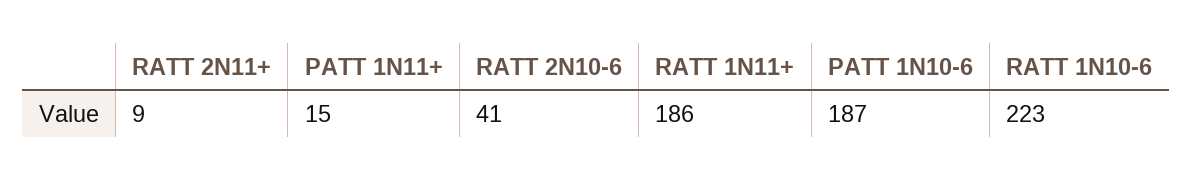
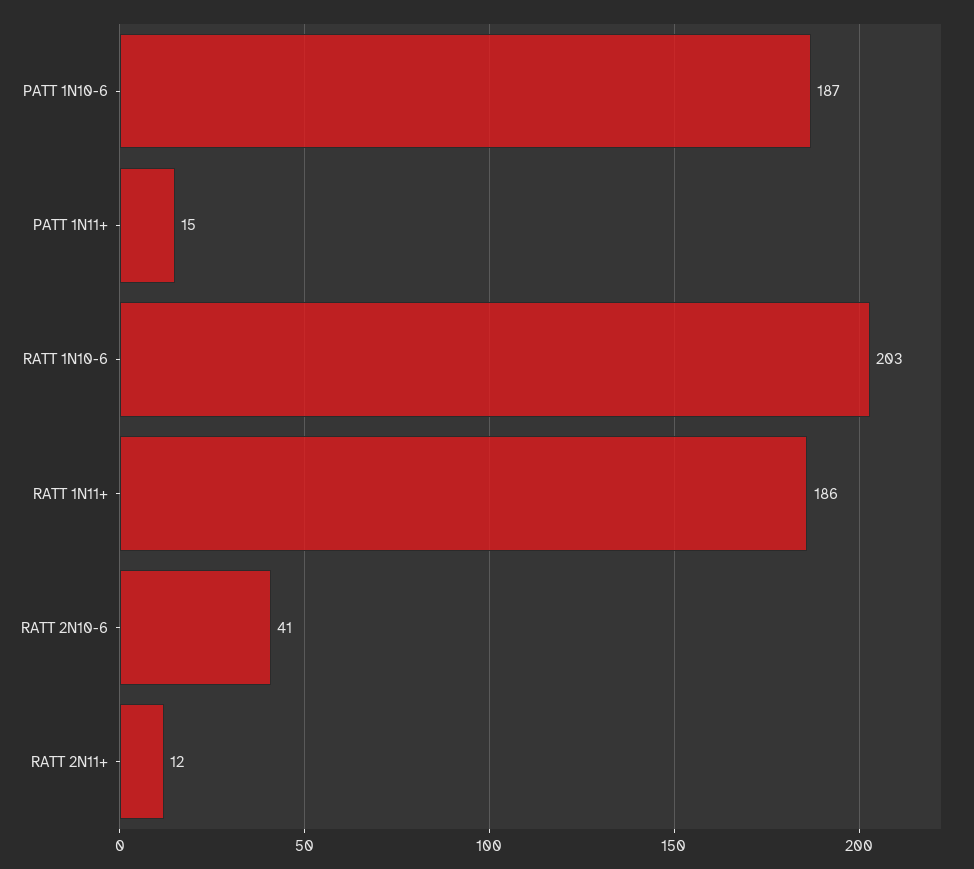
RATT 2N11+: 9 -> 12
RATT 1N10-6: 223 -> 203

